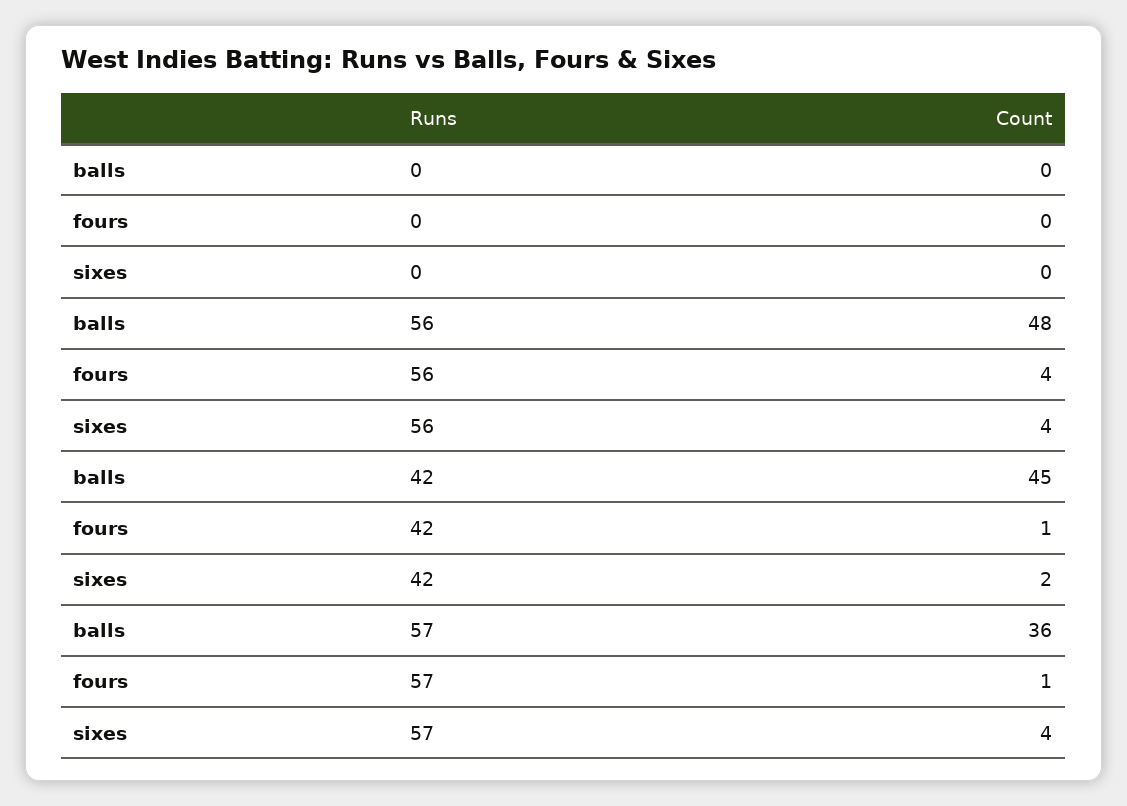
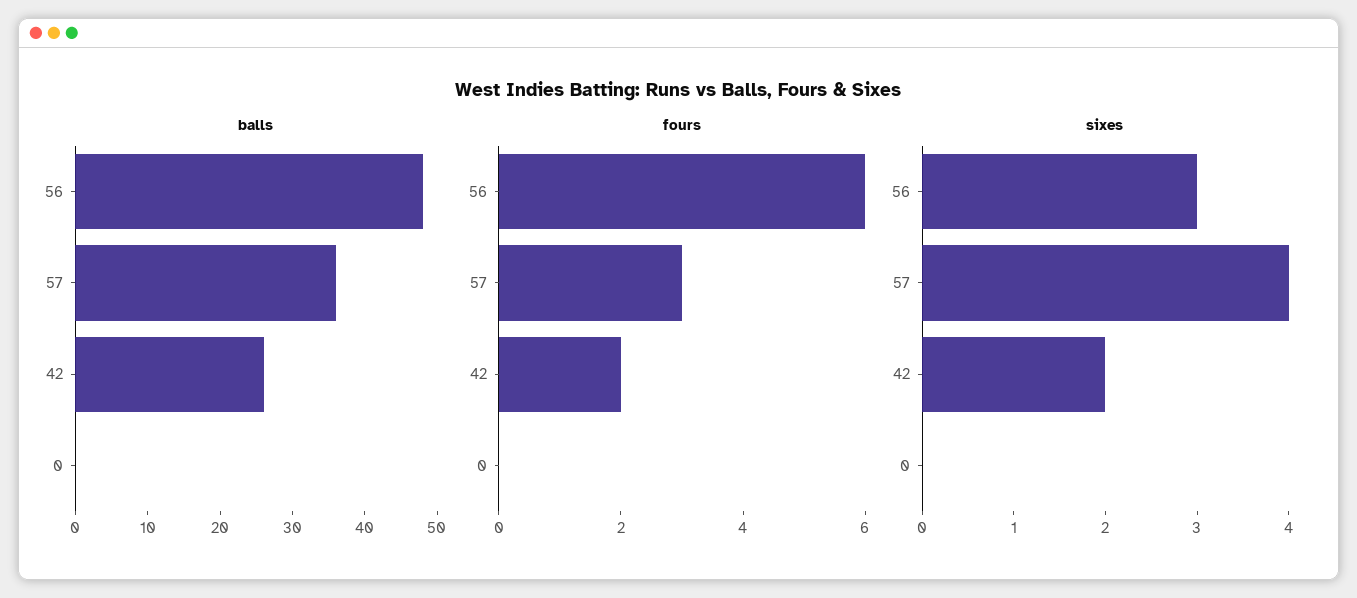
fours, 56: 4 -> 6
sixes, 56: 4 -> 3
balls, 42: 45 -> 25
fours, 42: 1 -> 2
fours, 57: 1 -> 3

